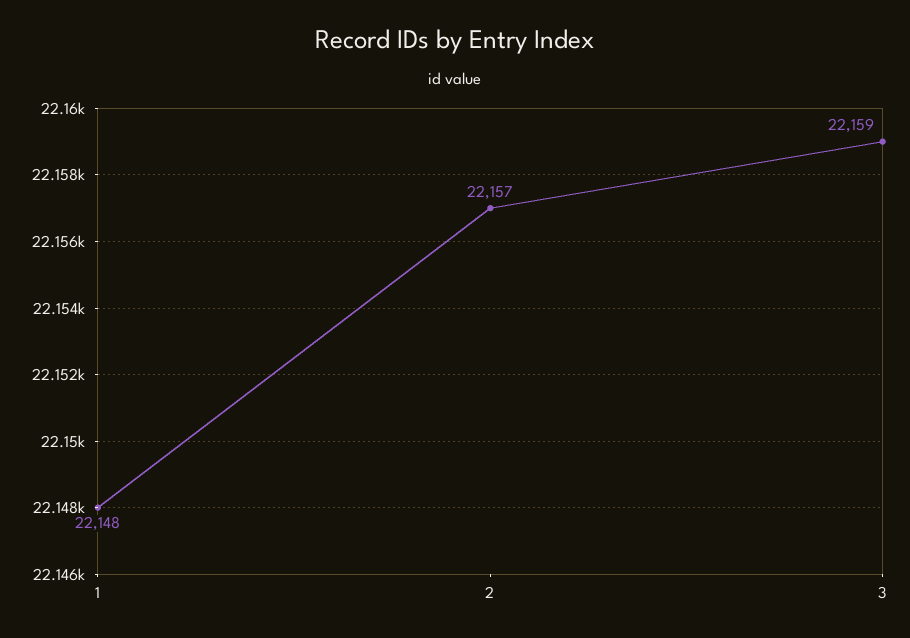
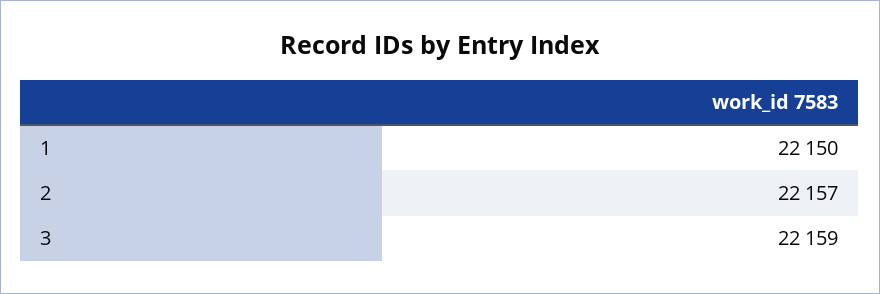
1: 22148 -> 22150

